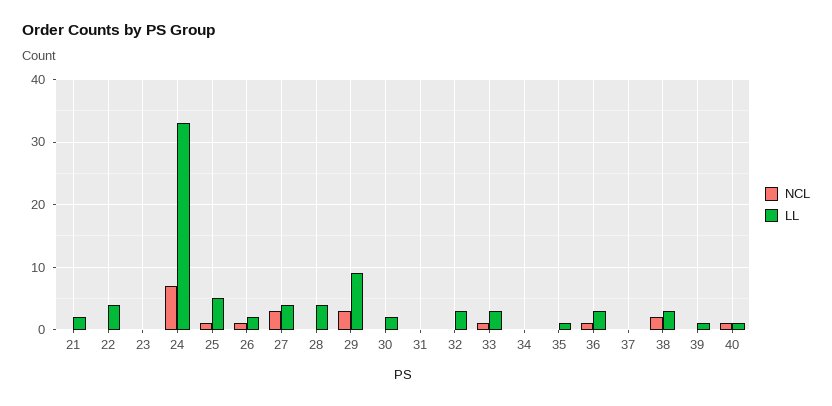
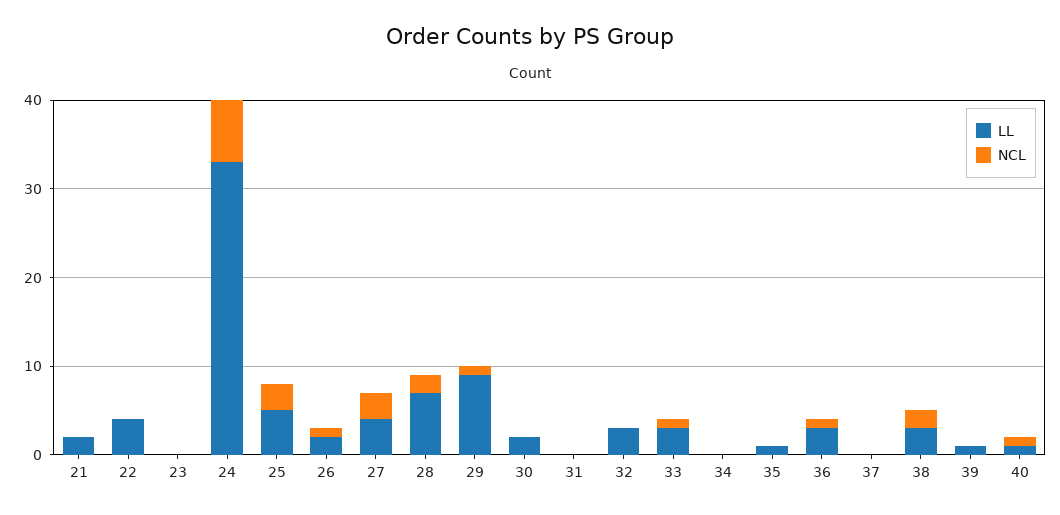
NCL, 25: 1 -> 3
NCL, 28: 0 -> 2
LL, 28: 4 -> 7
NCL, 29: 3 -> 1

